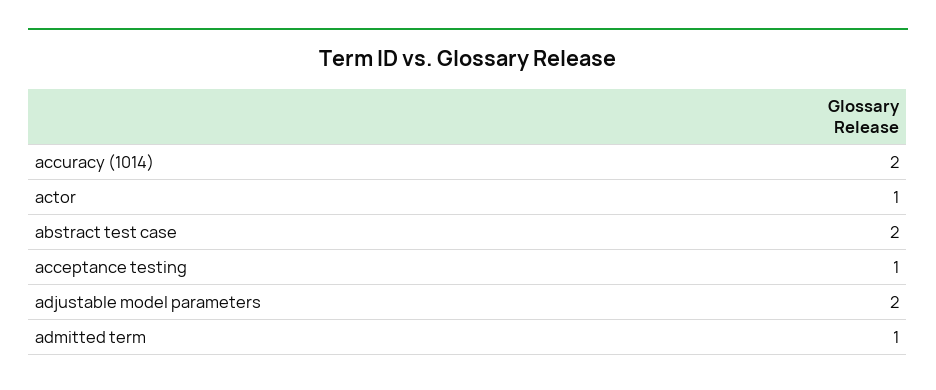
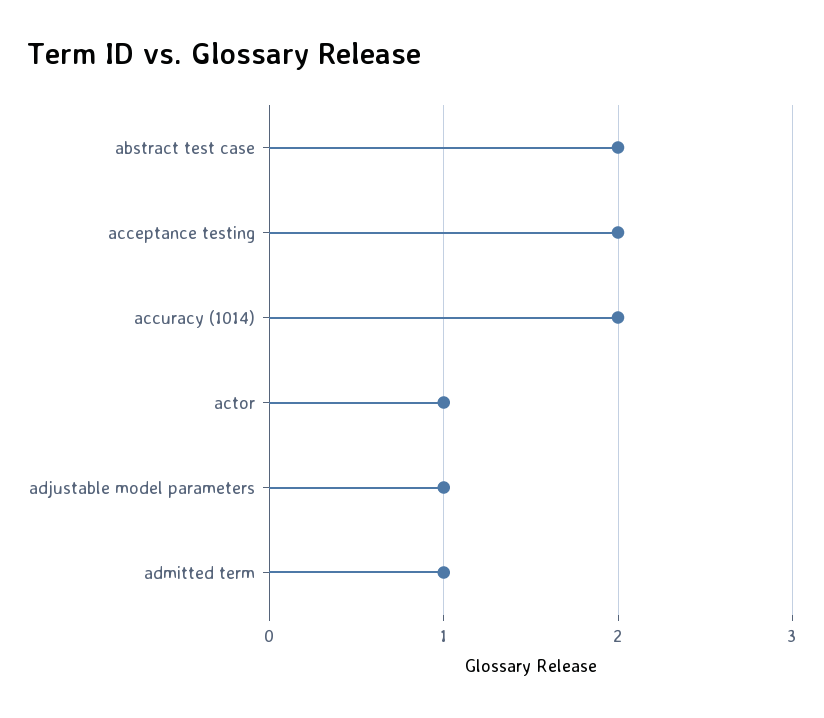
acceptance testing: 1 -> 2
adjustable model parameters: 2 -> 1

